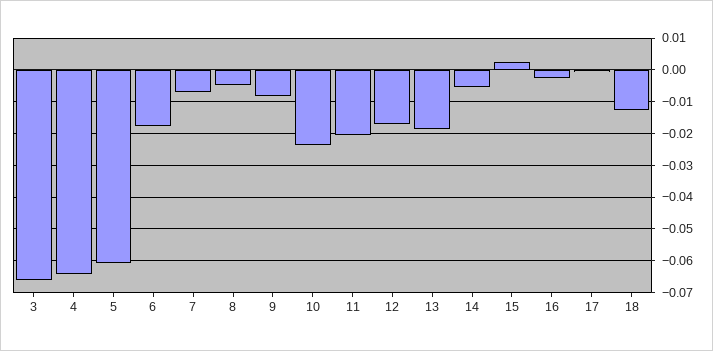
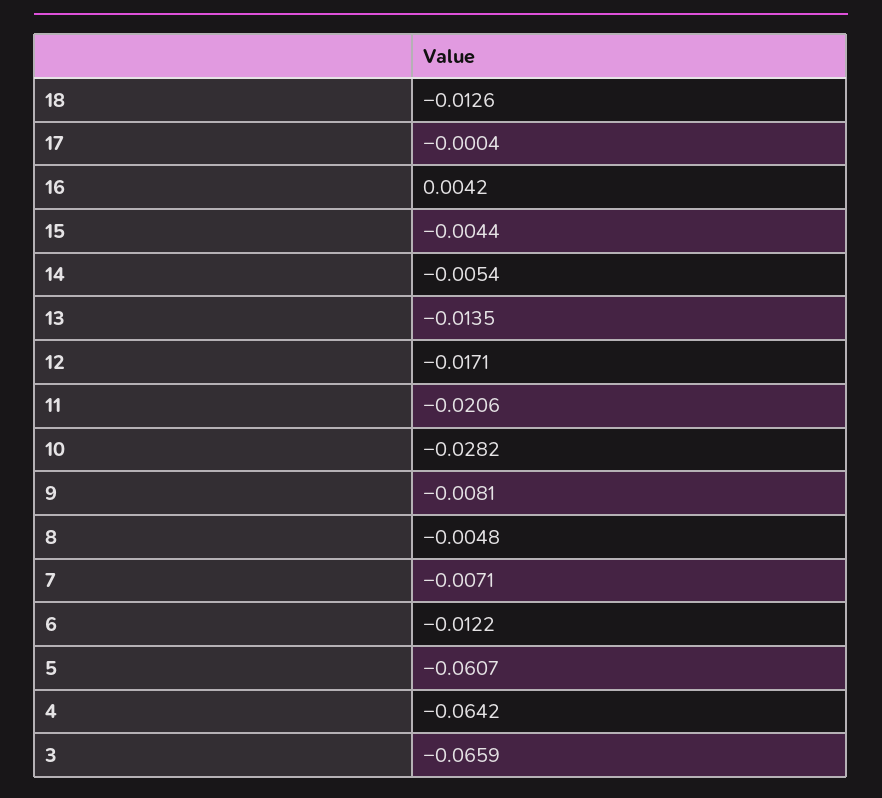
6: -0.018 -> -0.0122
10: -0.024 -> -0.0282
13: -0.018 -> -0.0135
15: 0.002 -> -0.0044
16: -0.002 -> 0.0042

